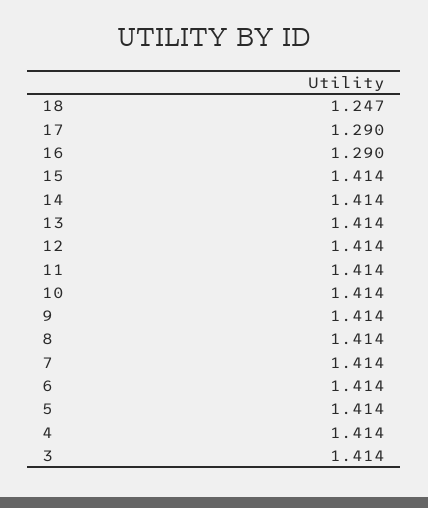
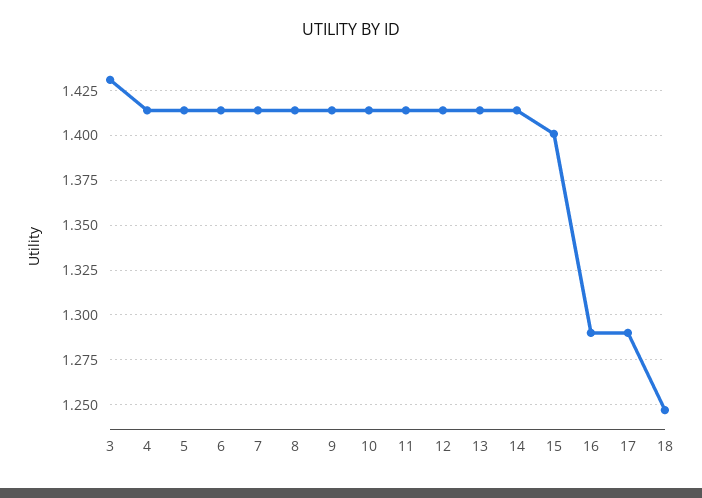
15: 1.414 -> 1.4
3: 1.414 -> 1.43

